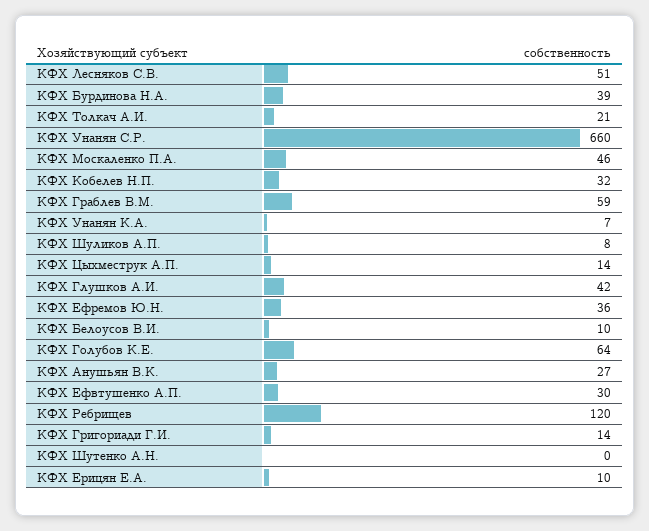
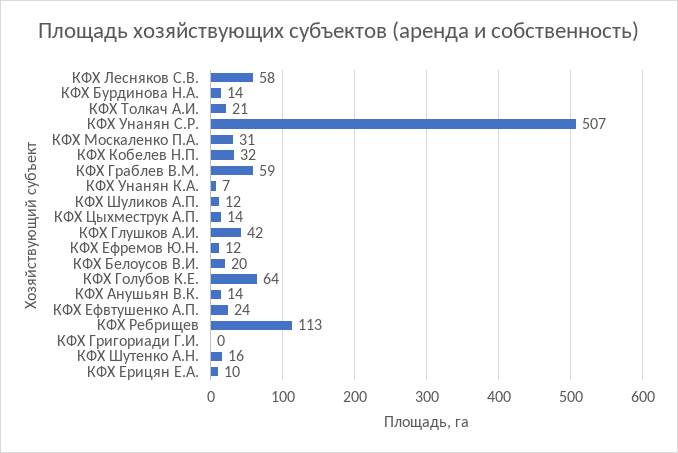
КФХ Лесняков С.В.: 51 -> 58
КФХ Бурдинова Н.А.: 39 -> 14
КФХ Унанян С.Р.: 660 -> 507
КФХ Москаленко П.А.: 46 -> 31
КФХ Шуликов А.П.: 8 -> 12
КФХ Ефремов Ю.Н.: 36 -> 12
КФХ Белоусов В.И.: 10 -> 20
КФХ Анушьян В.К.: 27 -> 14
КФХ Ефвтушенко А.П.: 30 -> 24
КФХ Ребрищев: 120 -> 113
КФХ Григориади Г.И.: 14 -> 0
КФХ Шутенко А.Н.: 0 -> 16

